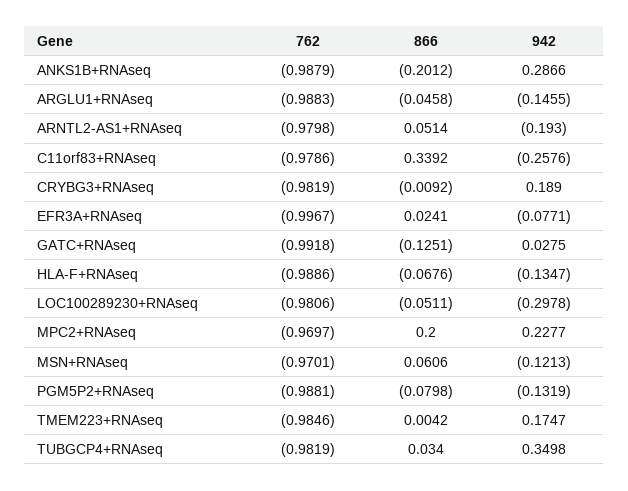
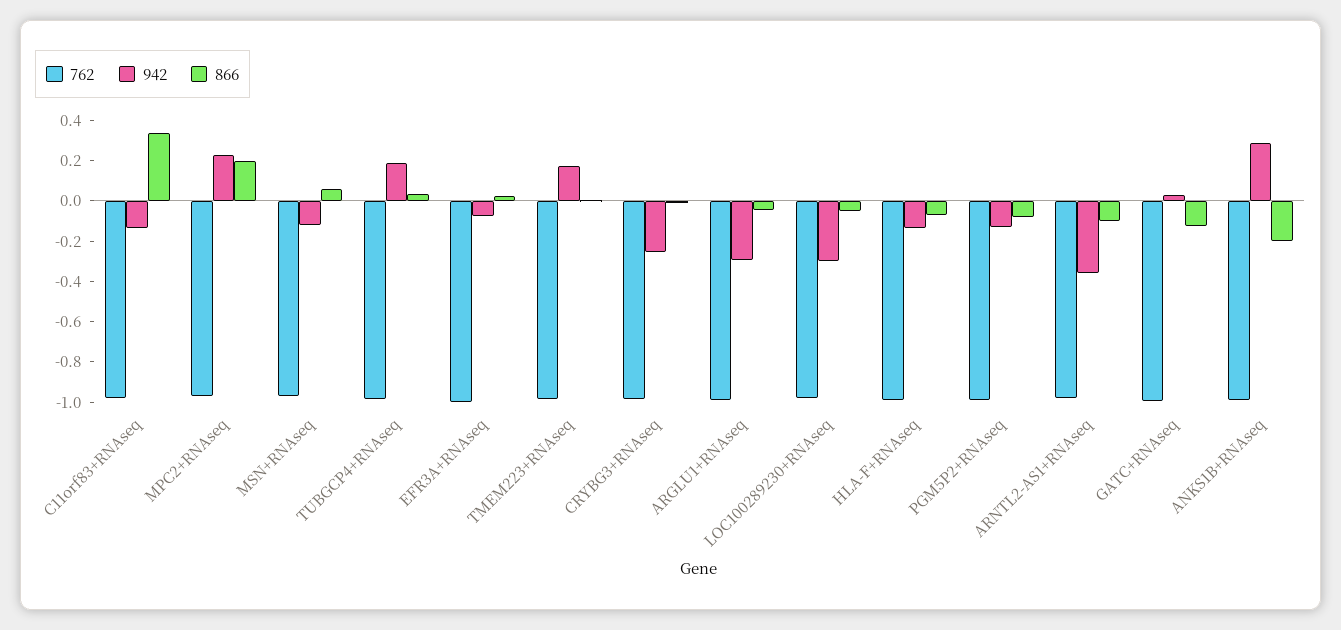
942, ARGLU1+RNAseq: -0.1455 -> -0.3
866, ARNTL2-AS1+RNAseq: 0.0514 -> -0.1
942, ARNTL2-AS1+RNAseq: -0.193 -> -0.35
942, C11orf83+RNAseq: -0.2576 -> -0.15
942, CRYBG3+RNAseq: 0.189 -> -0.25
942, TUBGCP4+RNAseq: 0.3498 -> 0.2

